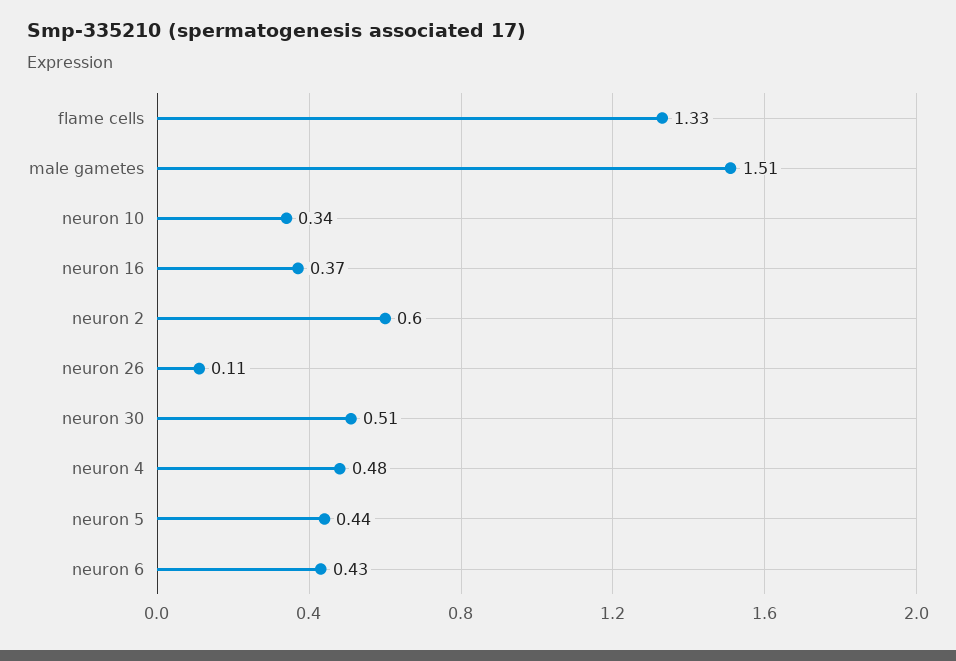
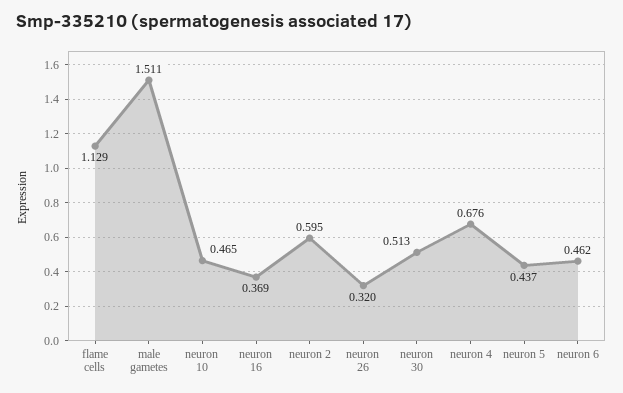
flame cells: 1.33 -> 1.129
neuron 10: 0.34 -> 0.465
neuron 26: 0.11 -> 0.32
neuron 4: 0.48 -> 0.676
neuron 6: 0.43 -> 0.462

